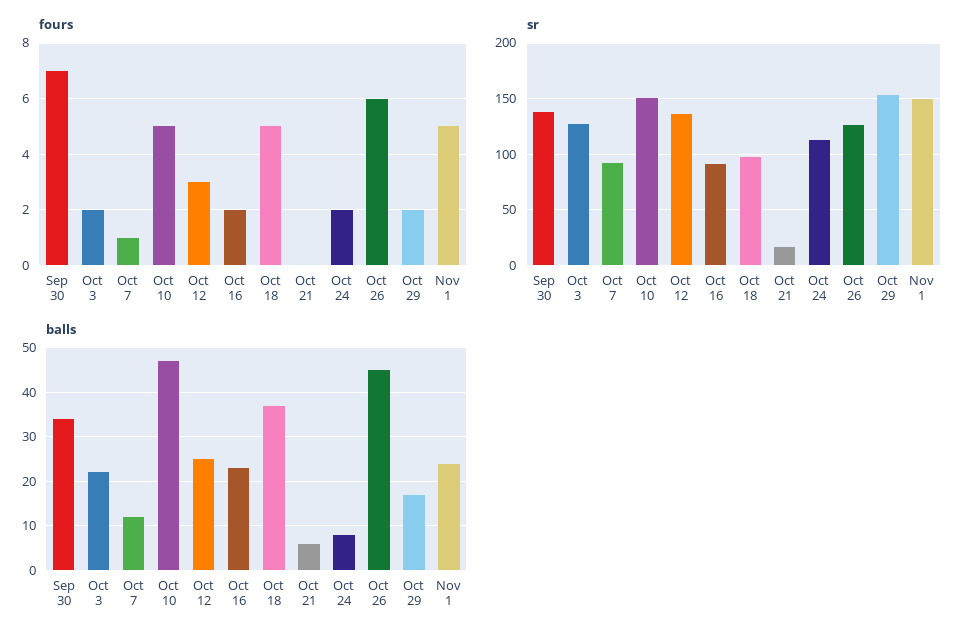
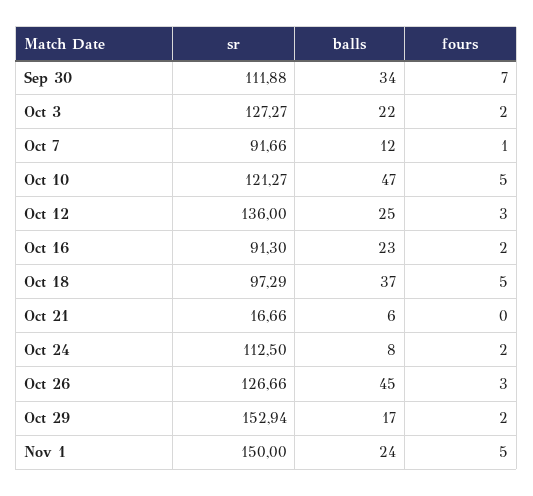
fours, Oct 26: 6 -> 3
sr, Sep 30: 140 -> 111.88
sr, Oct 10: 150 -> 121.27

